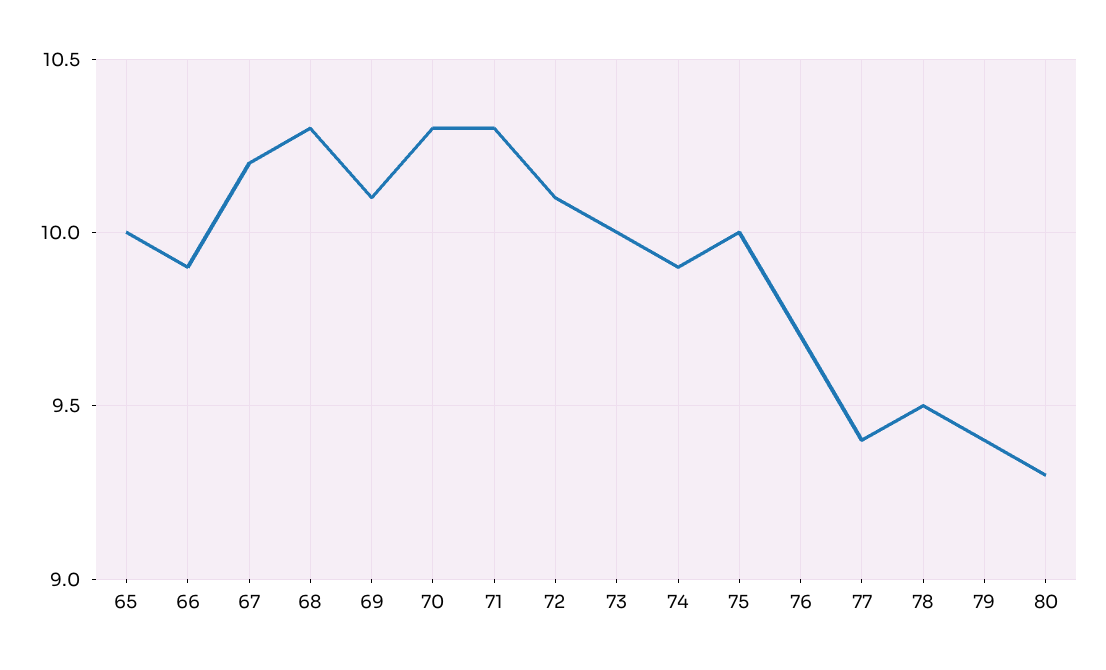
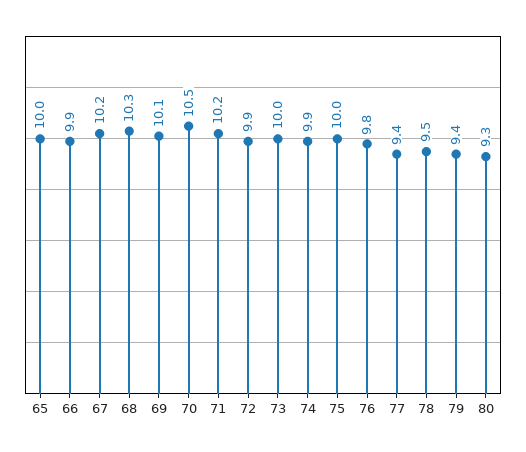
70: 10.3 -> 10.5
71: 10.3 -> 10.2
72: 10.1 -> 9.9
76: 9.7 -> 9.8

